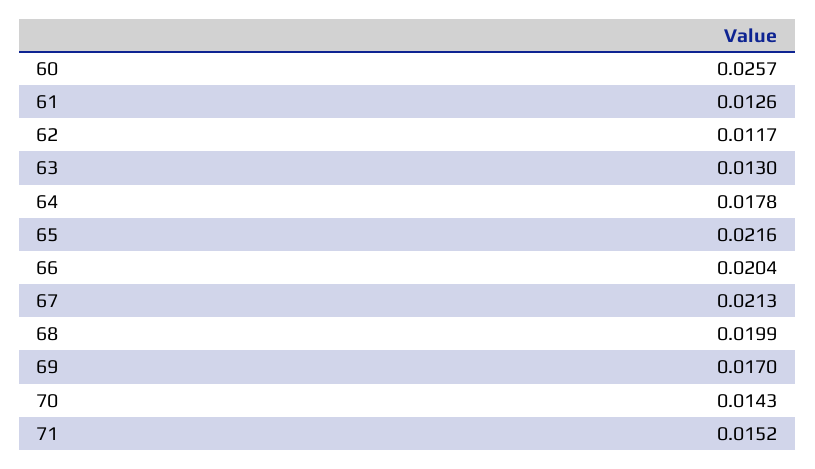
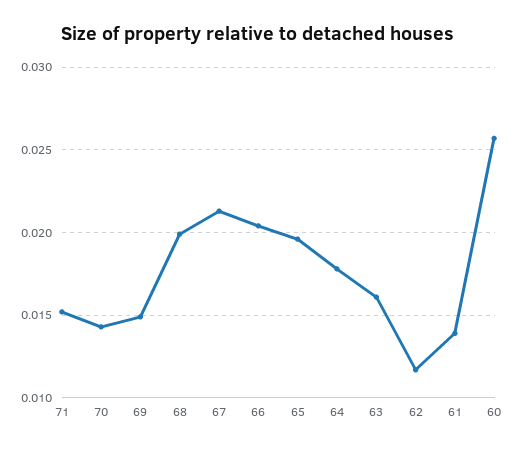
61: 0.0126 -> 0.014
63: 0.013 -> 0.016
65: 0.0216 -> 0.0195
69: 0.017 -> 0.015

